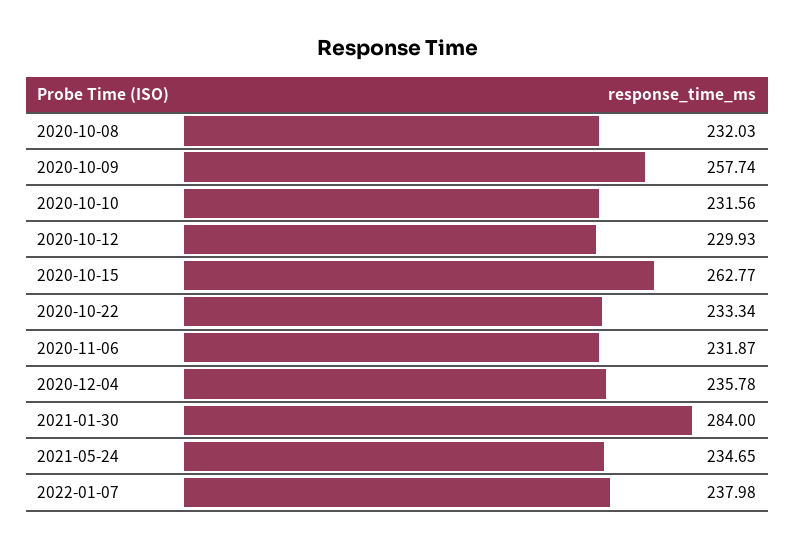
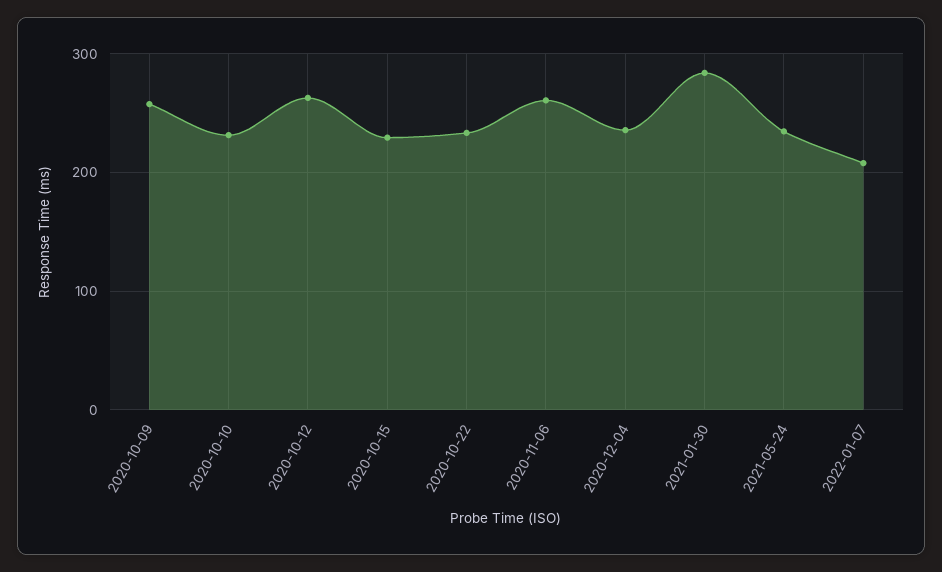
2020-10-08: 232.03 -> none
2020-10-12: 229.93 -> 260
2020-10-15: 262.77 -> 230
2020-11-06: 231.87 -> 260
2022-01-07: 237.98 -> 210

